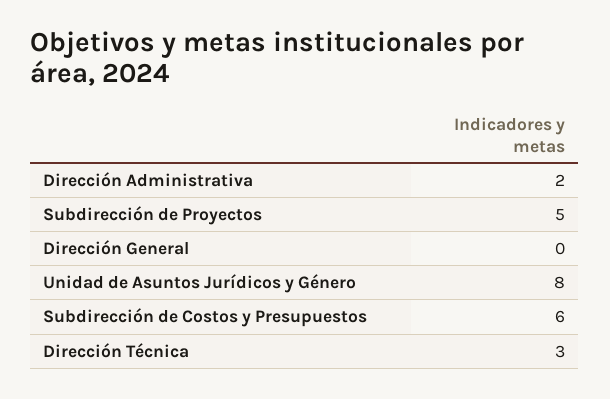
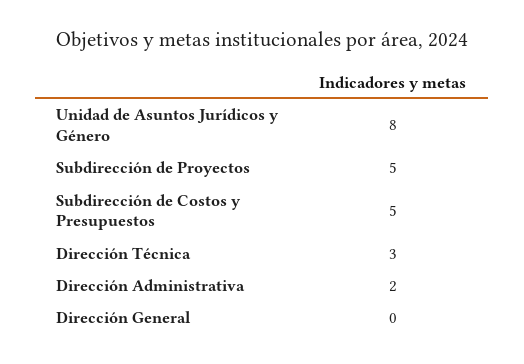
Subdirección de Costos y Presupuestos: 6 -> 5

